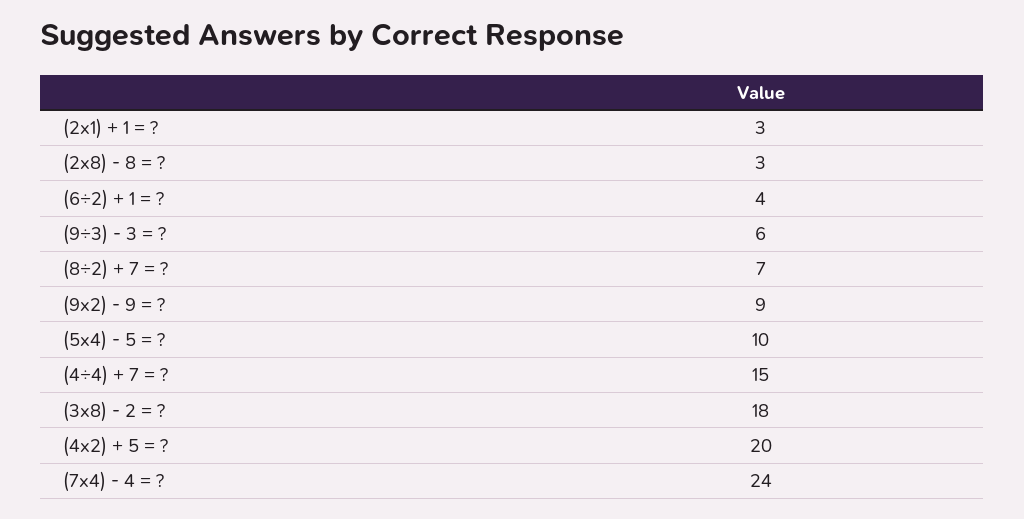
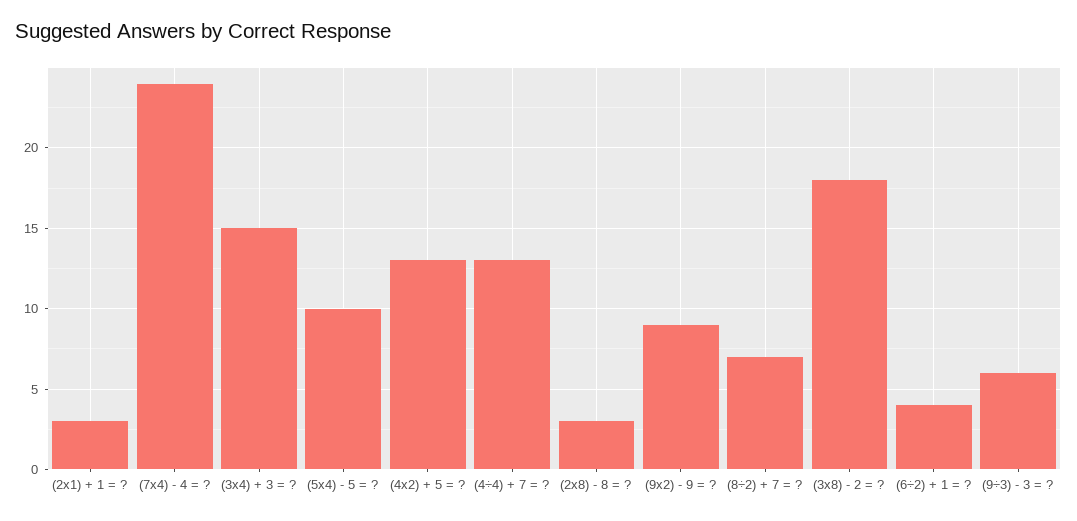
(4÷4) + 7 = ?: 15 -> 13
(4x2) + 5 = ?: 20 -> 13
(3x4) + 3 = ?: none -> 15

